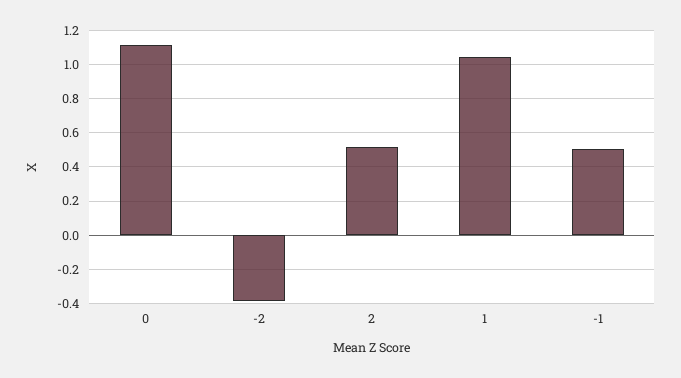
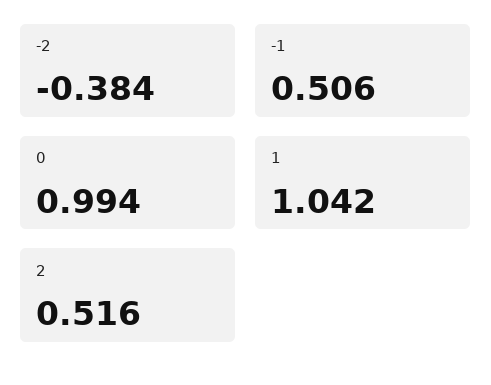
0: 1.1 -> 0.994

